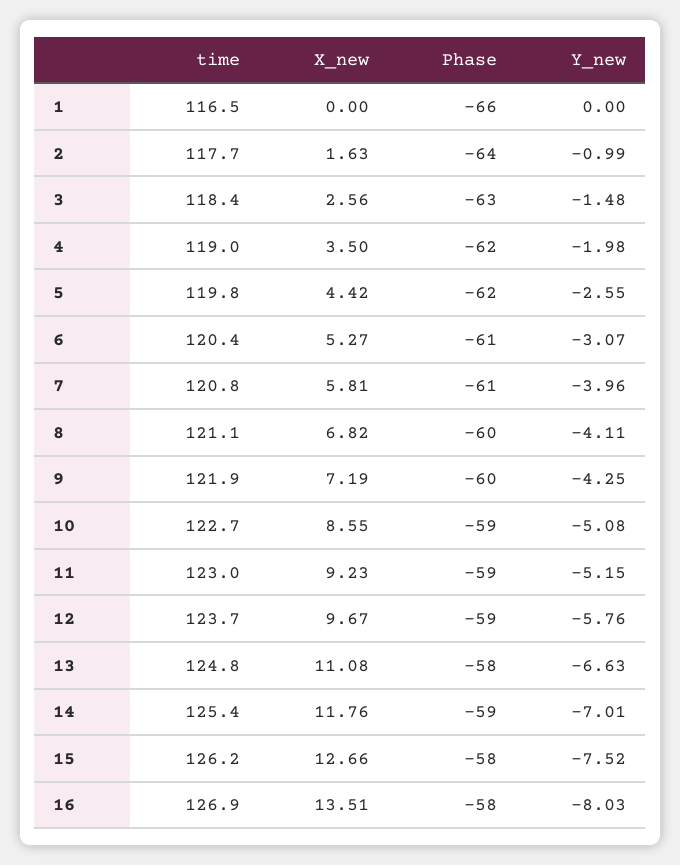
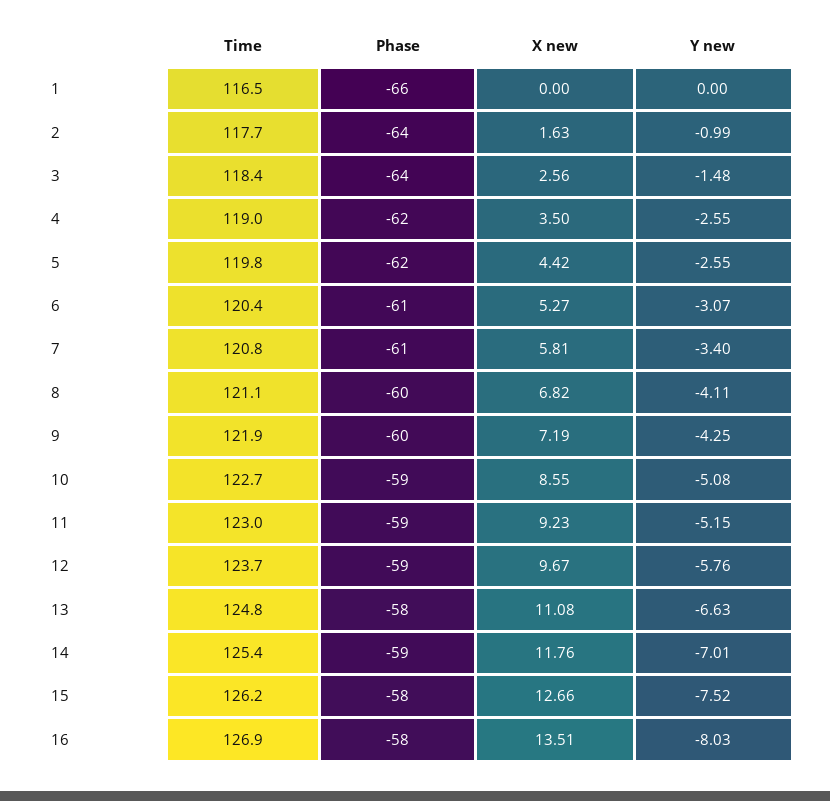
Phase, 3: -63 -> -64
Y_new, 4: -1.98 -> -2.55
Y_new, 7: -3.96 -> -3.4

